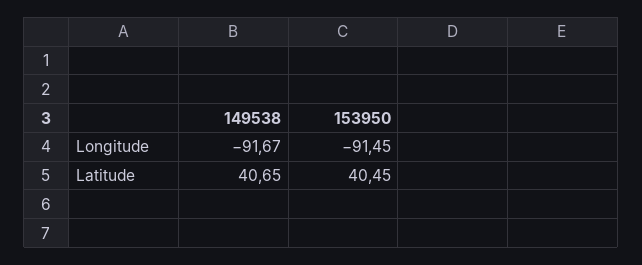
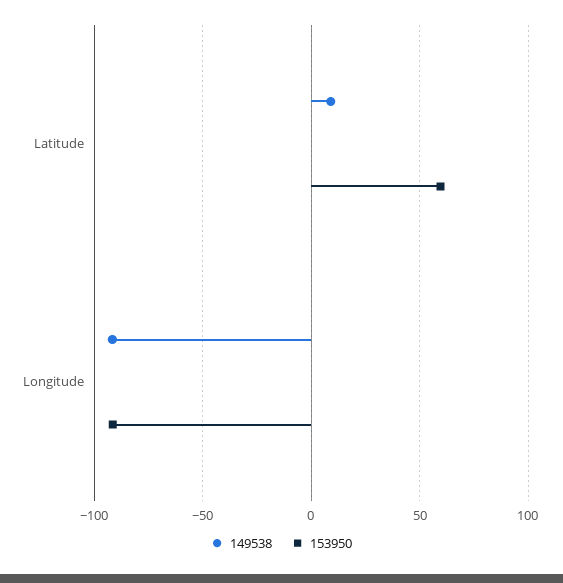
149538, Latitude: 40.65 -> 10
153950, Latitude: 40.45 -> 60

